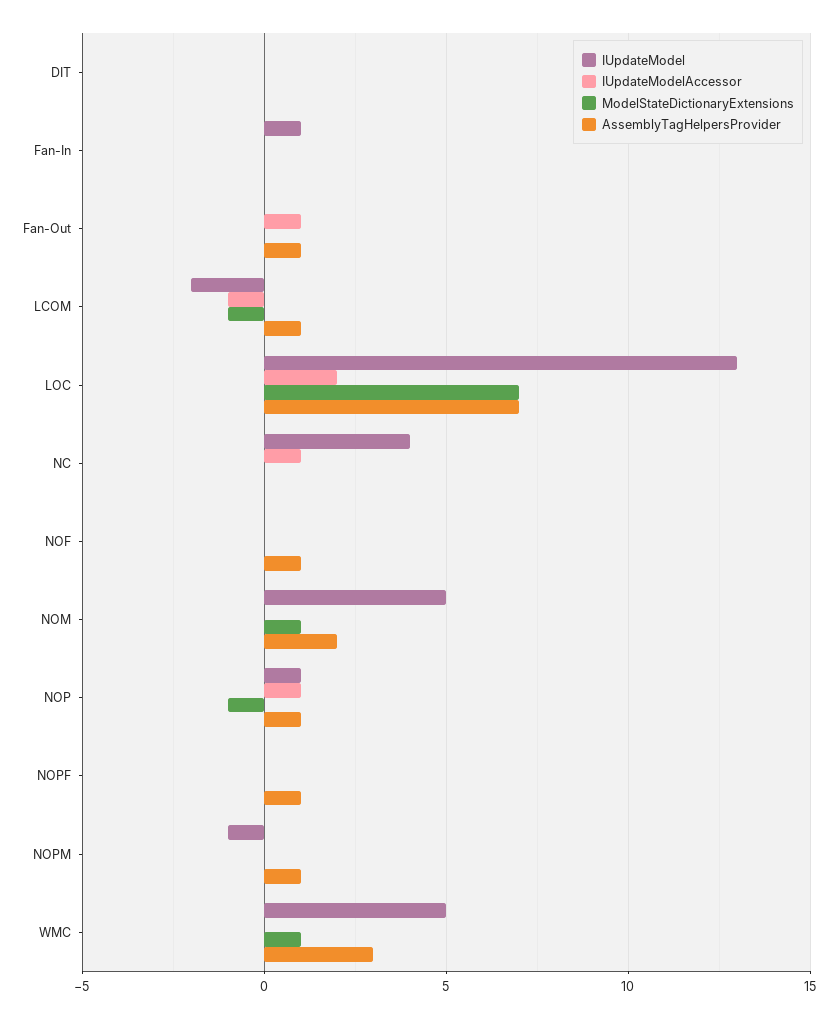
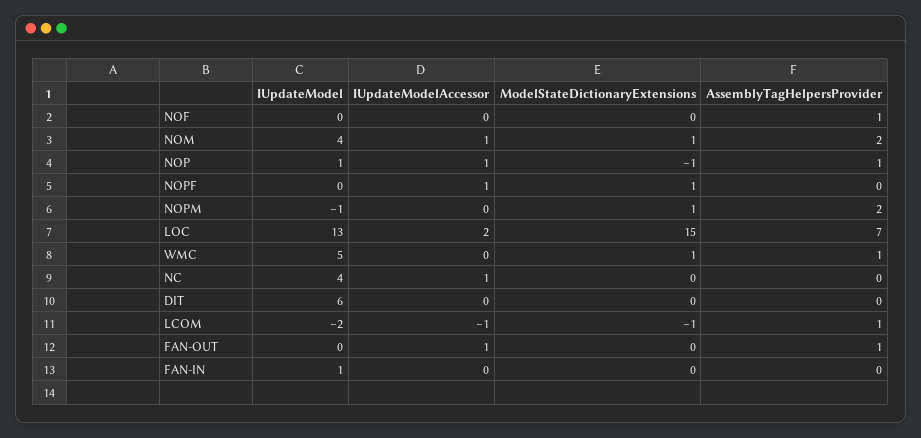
IUpdateModel, DIT: 0 -> 6
ModelStateDictionaryExtensions, LOC: 7 -> 15
IUpdateModel, NOM: 5 -> 4
IUpdateModelAccessor, NOM: 0 -> 1
IUpdateModelAccessor, NOPF: 0 -> 1
ModelStateDictionaryExtensions, NOPF: 0 -> 1
AssemblyTagHelpersProvider, NOPF: 1 -> 0
ModelStateDictionaryExtensions, NOPM: 0 -> 1
AssemblyTagHelpersProvider, NOPM: 1 -> 2
AssemblyTagHelpersProvider, WMC: 3 -> 1

